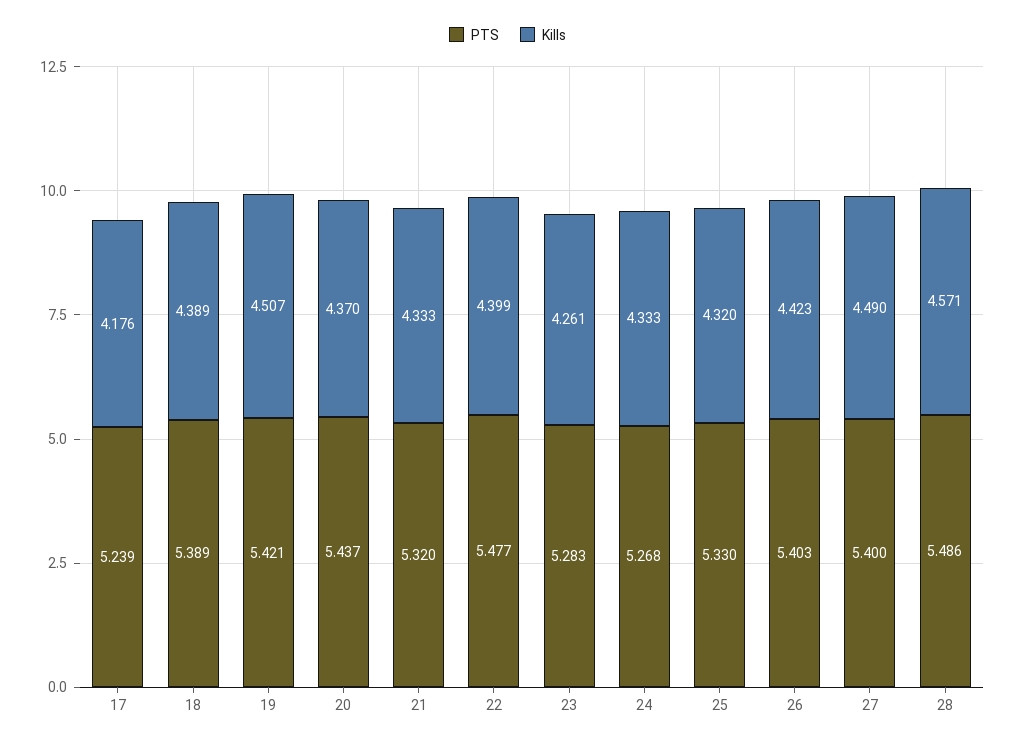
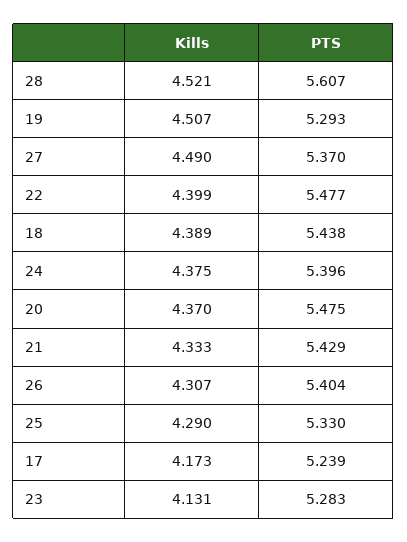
Kills, 17: 4.176 -> 4.173
PTS, 18: 5.389 -> 5.438
PTS, 19: 5.421 -> 5.293
PTS, 20: 5.437 -> 5.475
PTS, 21: 5.32 -> 5.429
Kills, 23: 4.261 -> 4.131
PTS, 24: 5.268 -> 5.396
Kills, 24: 4.333 -> 4.375
Kills, 25: 4.32 -> 4.29
PTS, 26: 5.403 -> 5.404
Kills, 26: 4.423 -> 4.307
PTS, 27: 5.4 -> 5.37
PTS, 28: 5.486 -> 5.607
Kills, 28: 4.571 -> 4.521

